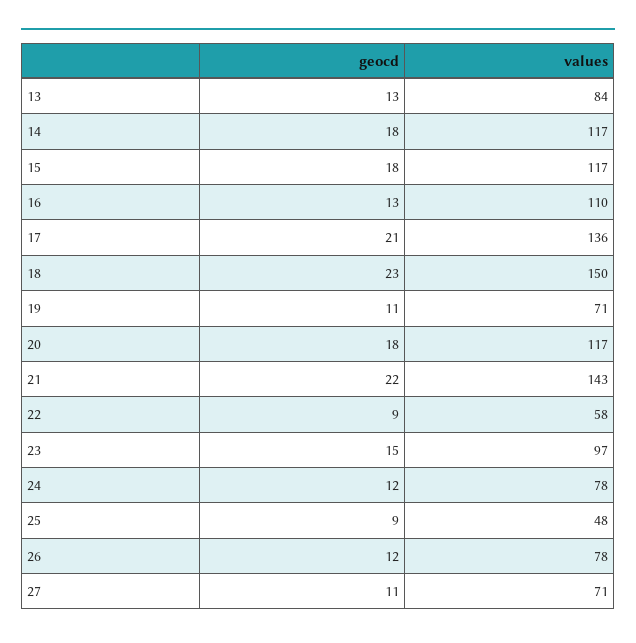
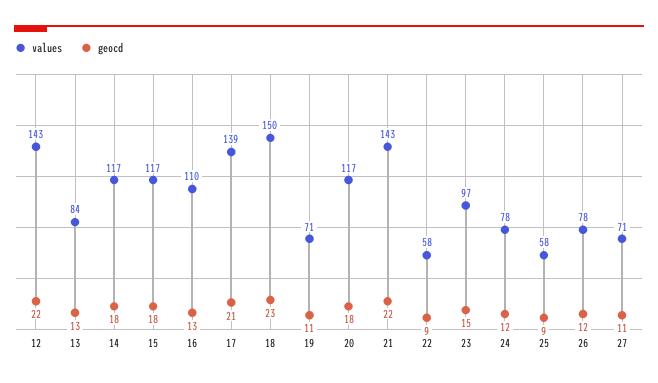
values, 17: 136 -> 139
values, 25: 48 -> 58
values, 12: none -> 143
geocd, 12: none -> 22

